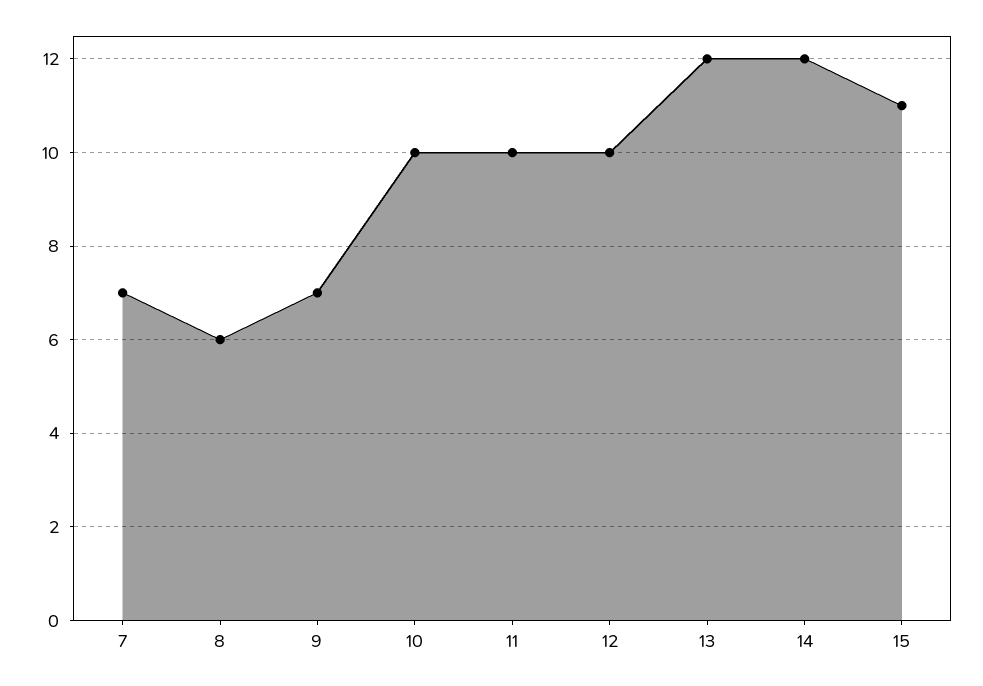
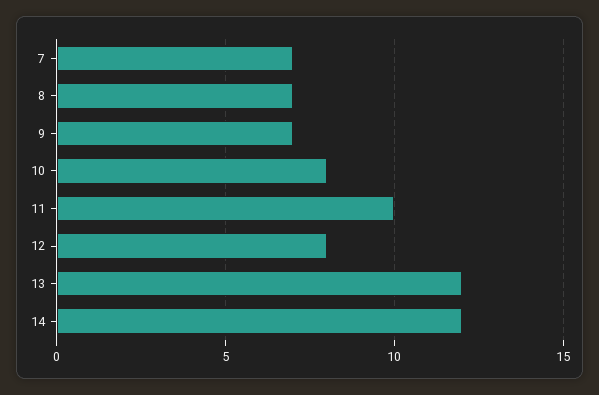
8: 6 -> 7
10: 10 -> 8
12: 10 -> 8
15: 11 -> none

